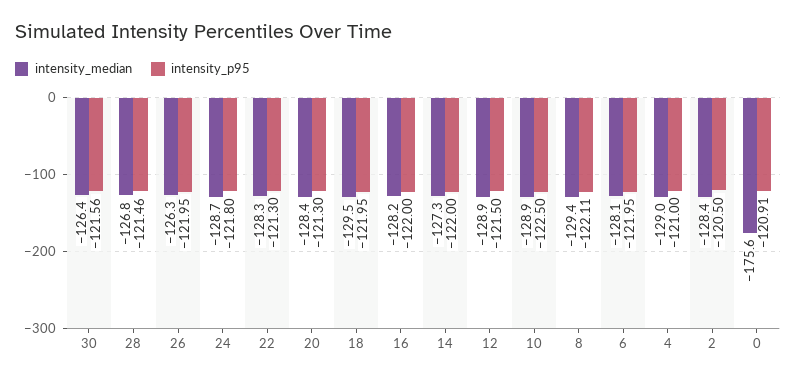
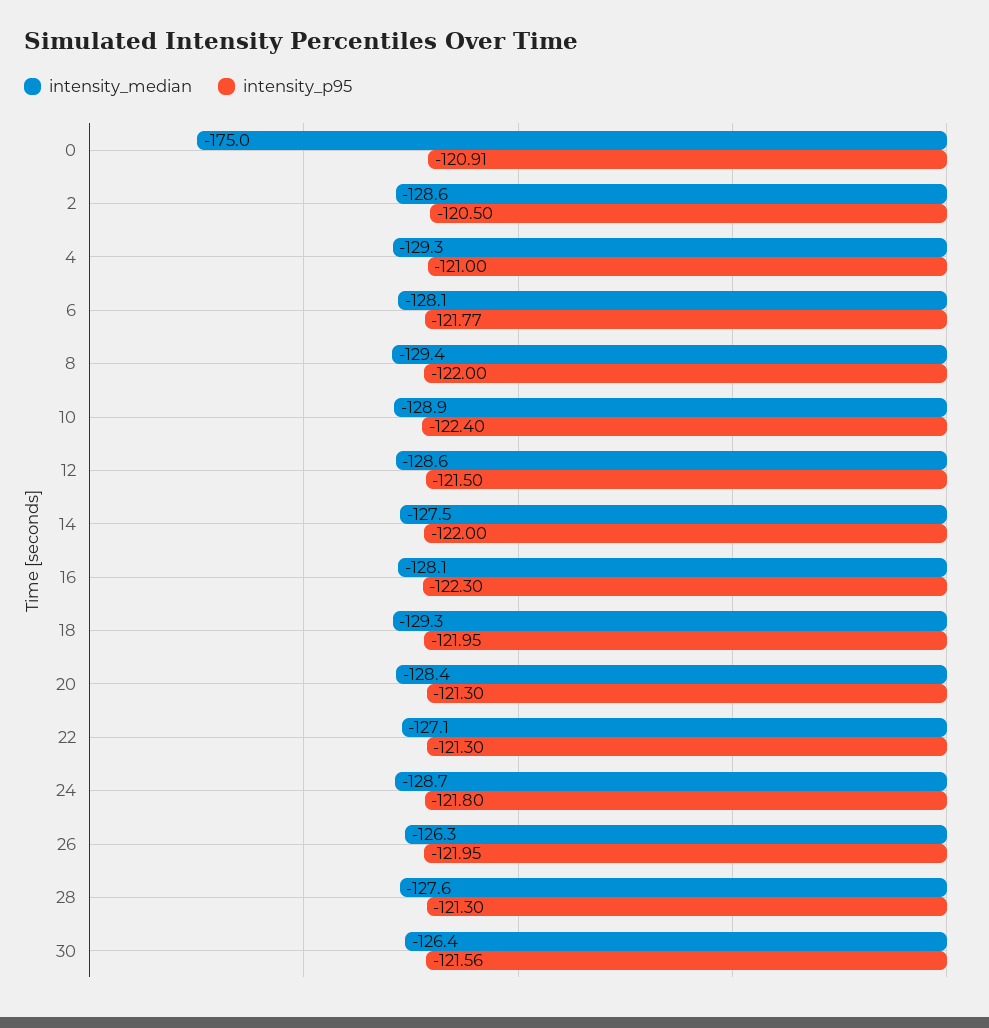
intensity_median, 28: -126.8 -> -127.6
intensity_p95, 28: -121.46 -> -121.3
intensity_median, 22: -128.3 -> -127.1
intensity_median, 18: -129.5 -> -129.3
intensity_median, 16: -128.2 -> -128.1
intensity_p95, 16: -122 -> -122.3
intensity_median, 14: -127.3 -> -127.5
intensity_median, 12: -128.9 -> -128.6
intensity_p95, 10: -122.5 -> -122.4
intensity_p95, 8: -122.11 -> -122
intensity_p95, 6: -121.95 -> -121.77
intensity_median, 4: -129 -> -129.3
intensity_median, 2: -128.4 -> -128.6
intensity_median, 0: -175.6 -> -175

